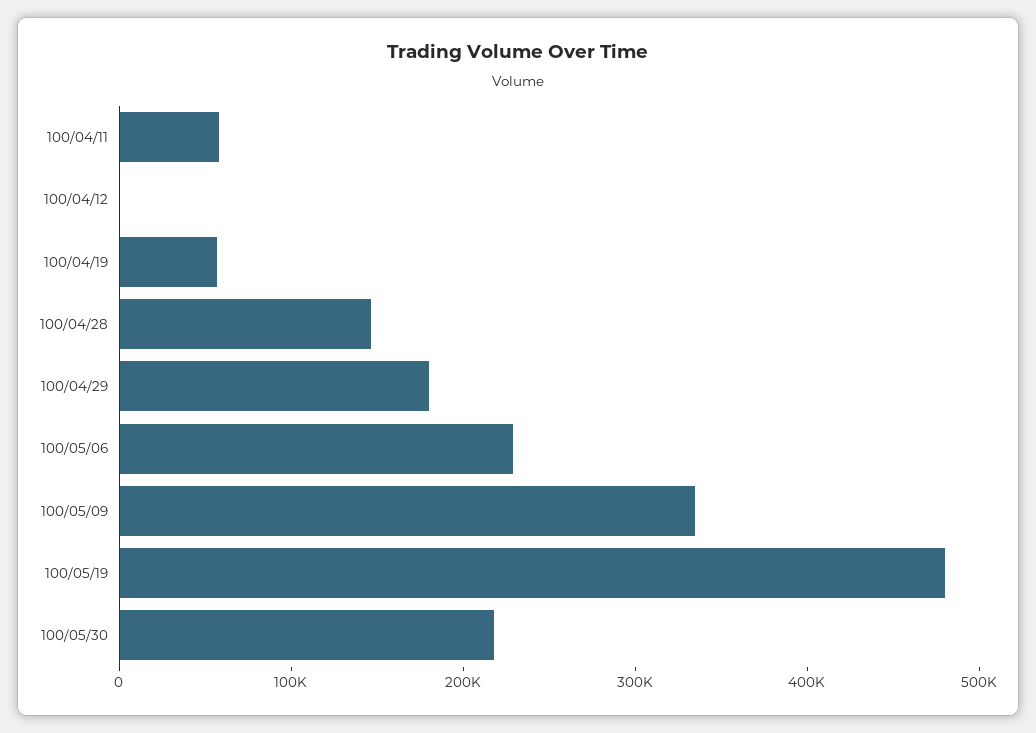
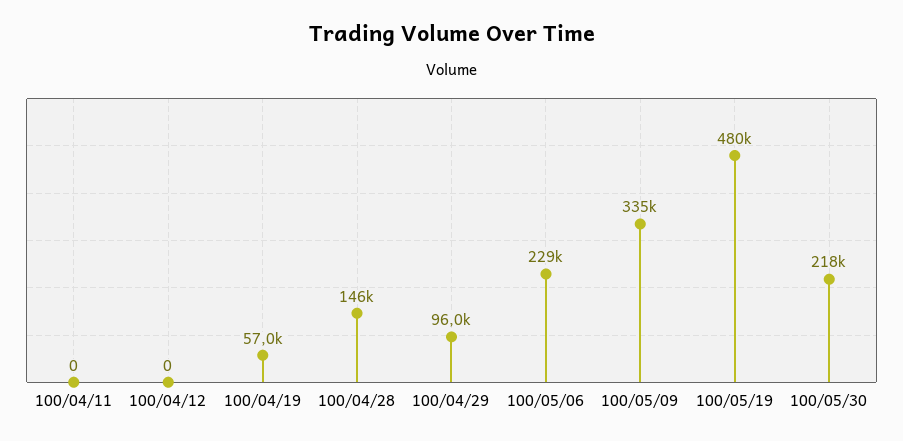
100/04/11: 60000 -> 0
100/04/29: 180000 -> 96000

